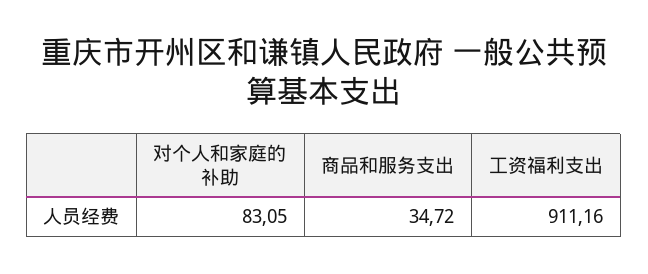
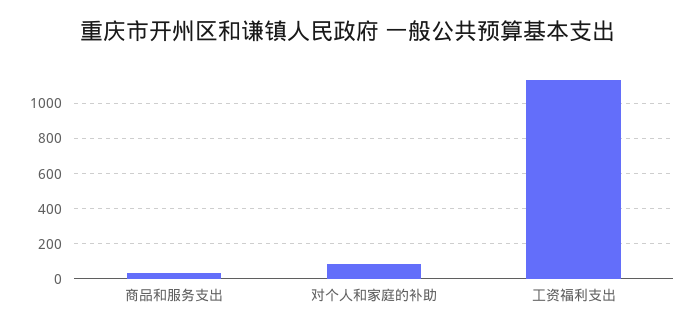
工资福利支出: 911.16 -> 1150

